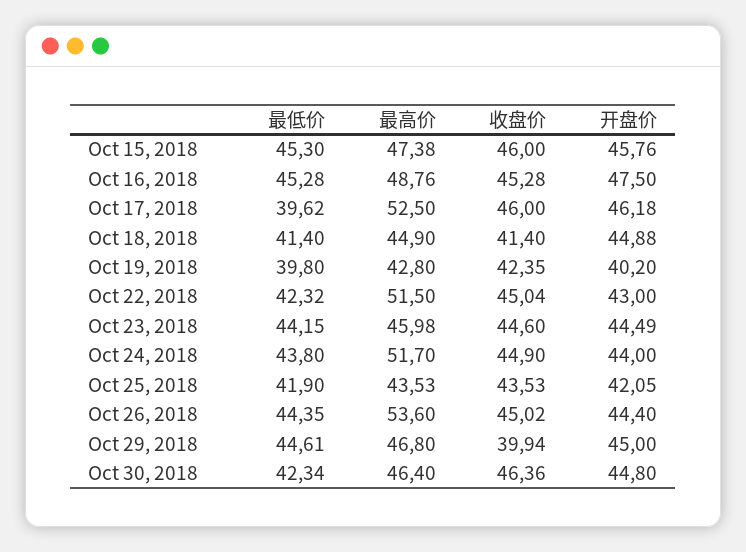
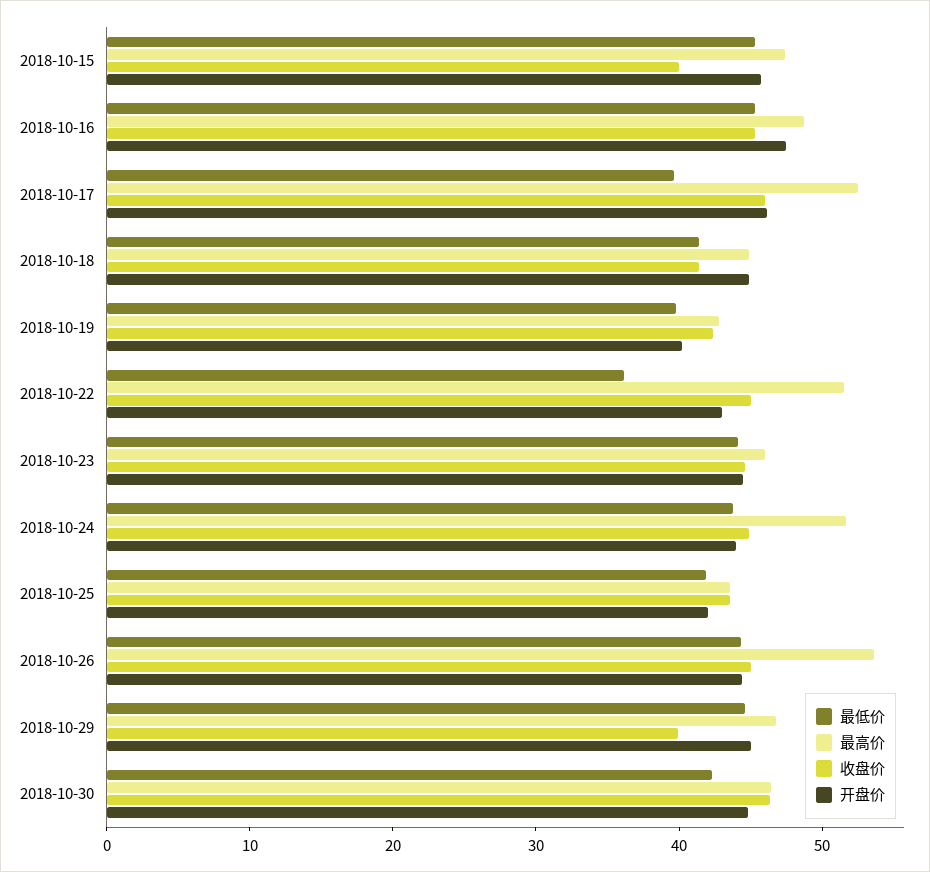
收盘价, Oct 15, 2018: 46 -> 40
最低价, Oct 22, 2018: 42.32 -> 36

